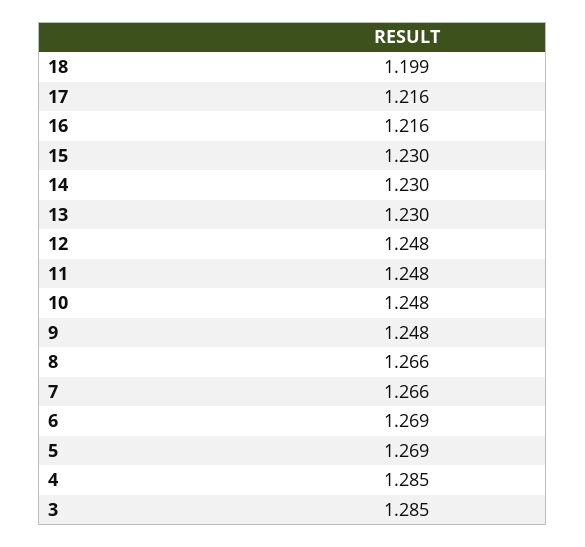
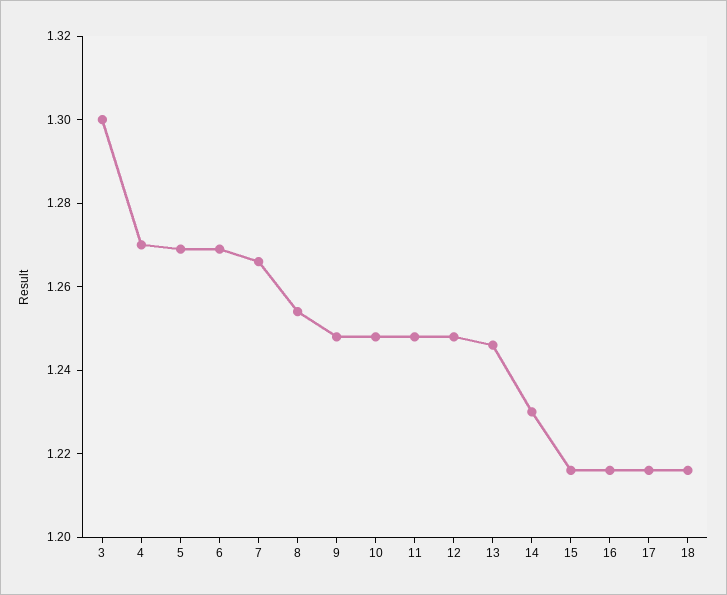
18: 1.199 -> 1.215
15: 1.23 -> 1.215
13: 1.23 -> 1.245
8: 1.266 -> 1.255
4: 1.285 -> 1.27
3: 1.285 -> 1.3

